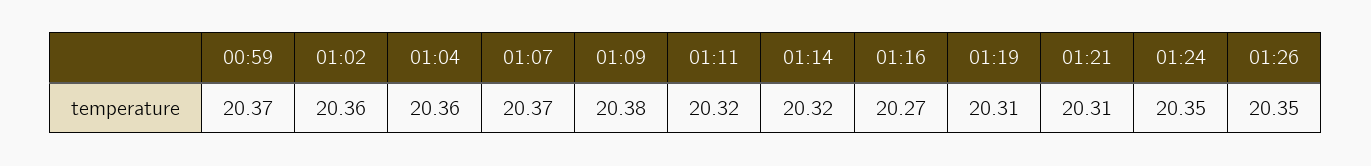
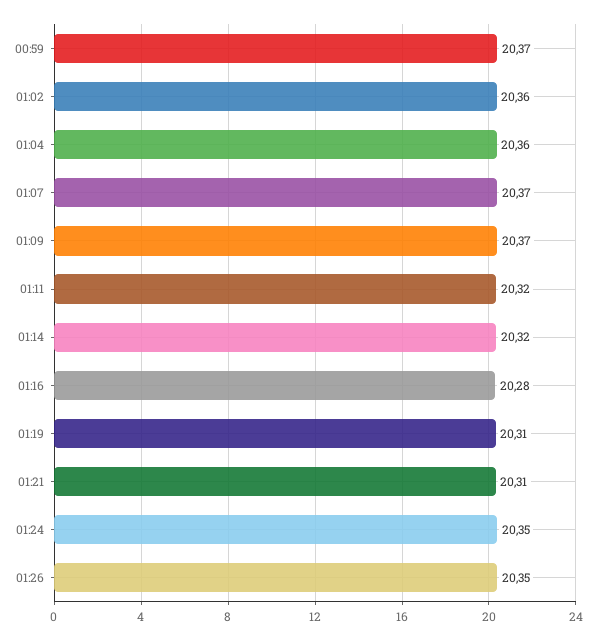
01:09: 20.38 -> 20.37
01:16: 20.27 -> 20.28

